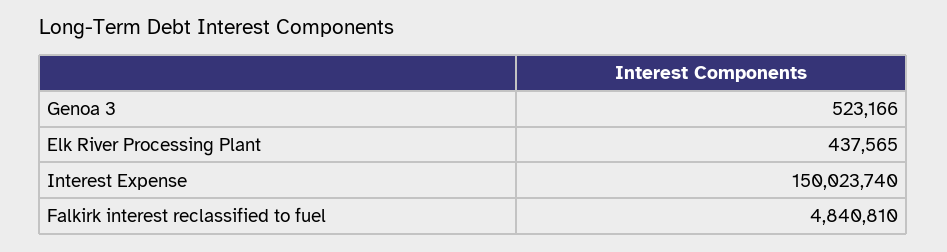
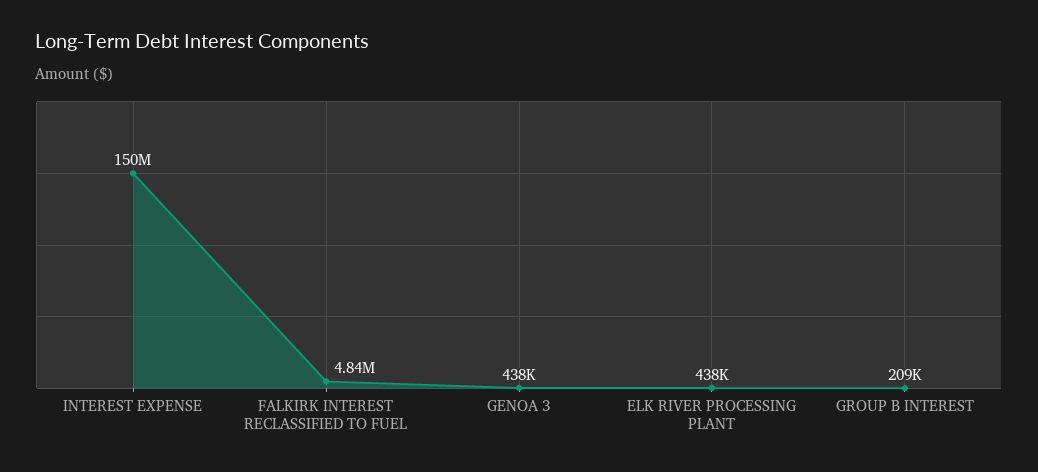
Genoa 3: 523166 -> 438000
GROUP B INTEREST: none -> 209000

